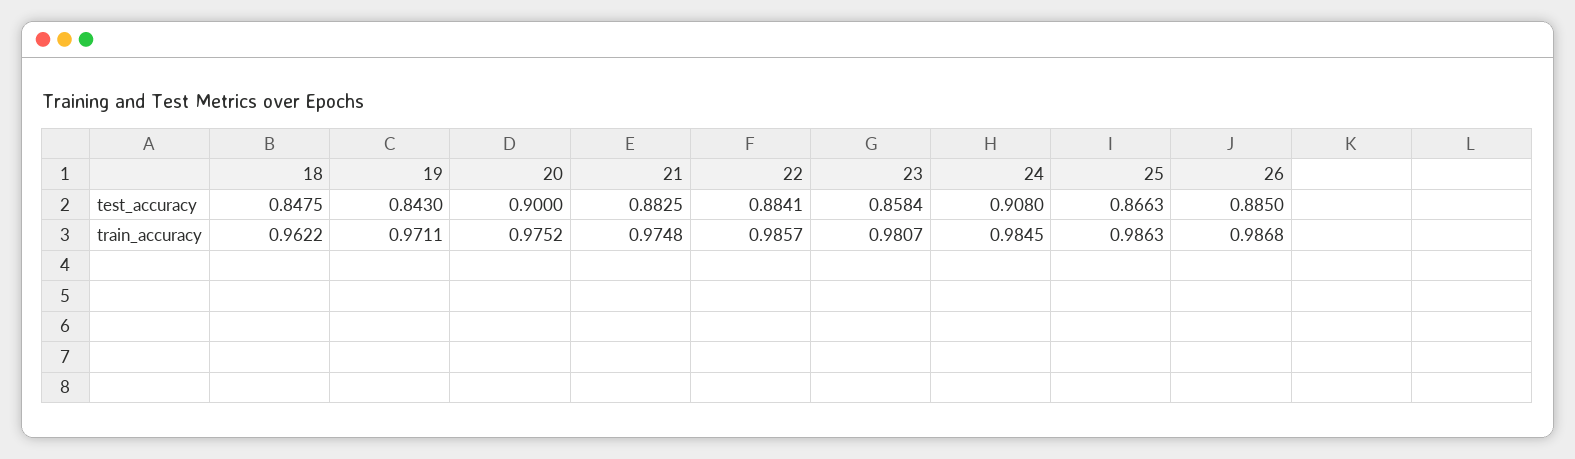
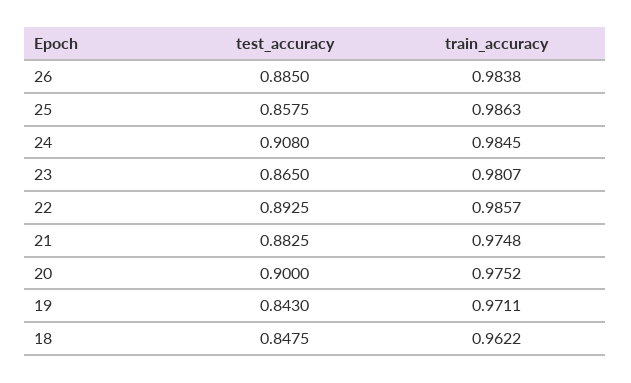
22, test_accuracy: 0.8841 -> 0.8925
23, test_accuracy: 0.8584 -> 0.865
25, test_accuracy: 0.8663 -> 0.8575
26, train_accuracy: 0.9868 -> 0.9838

